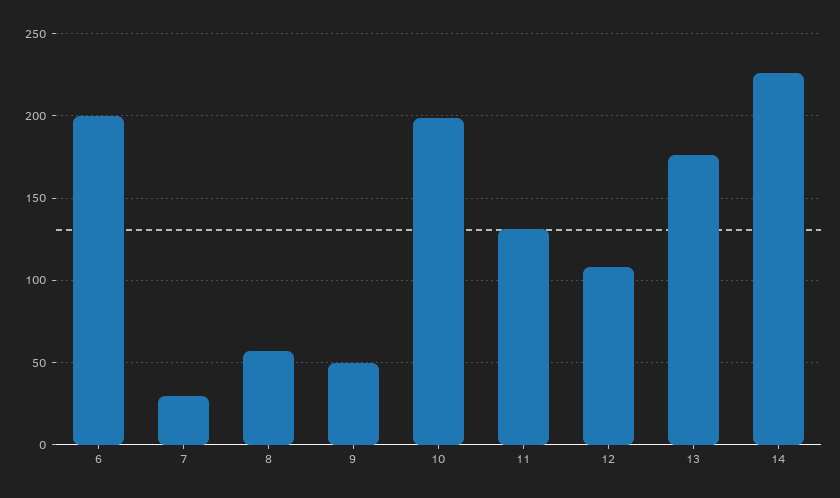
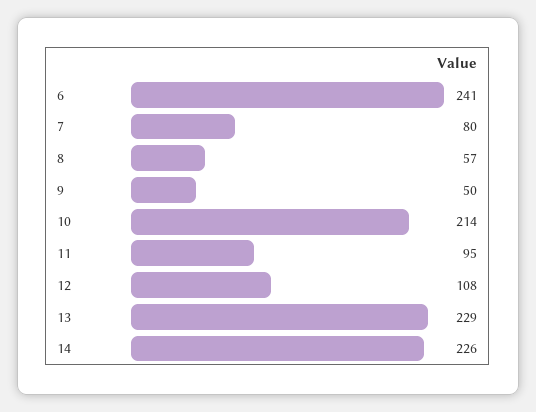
6: 200 -> 241
7: 30 -> 80
10: 200 -> 214
11: 130 -> 95
13: 175 -> 229

